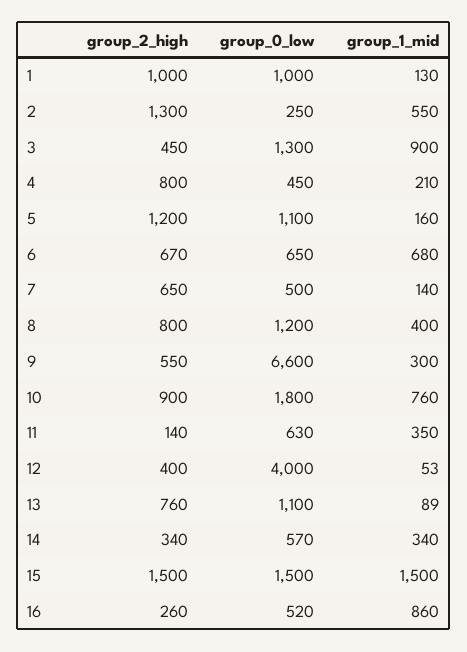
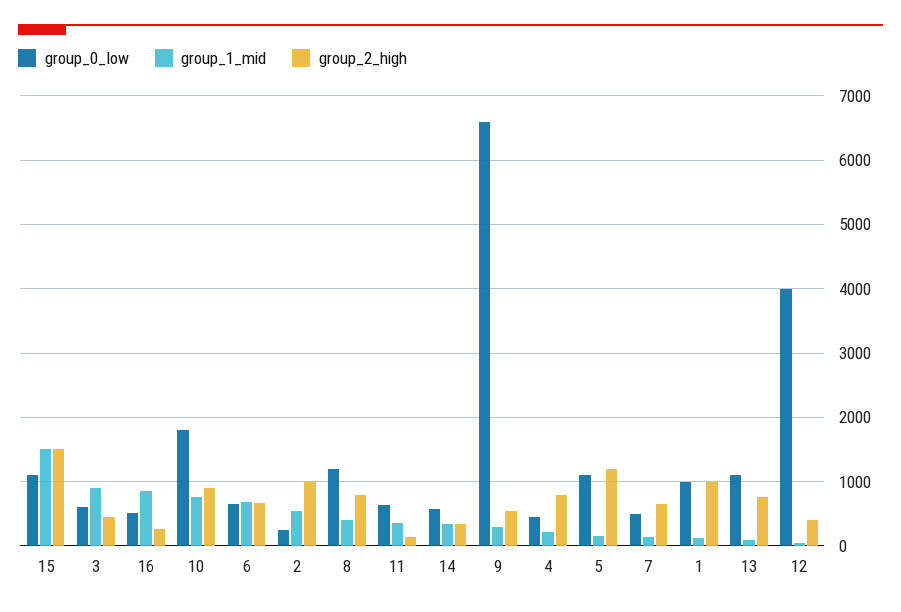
group_2_high, 2: 1300 -> 1000
group_0_low, 3: 1300 -> 600
group_0_low, 15: 1500 -> 1100

